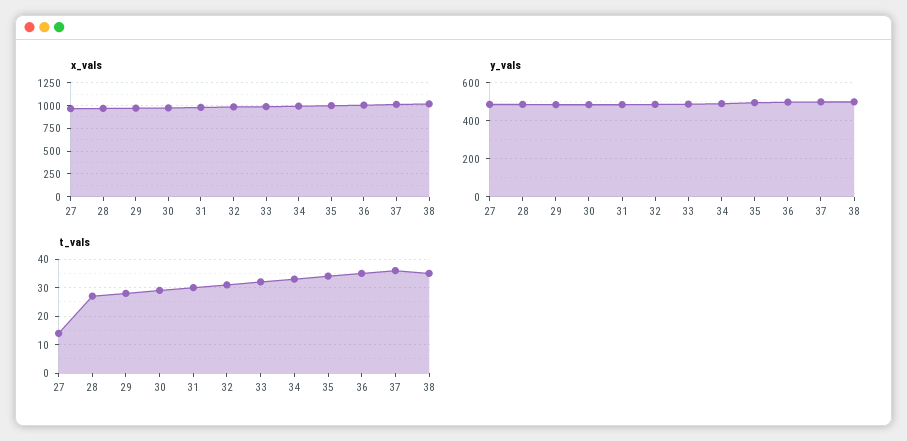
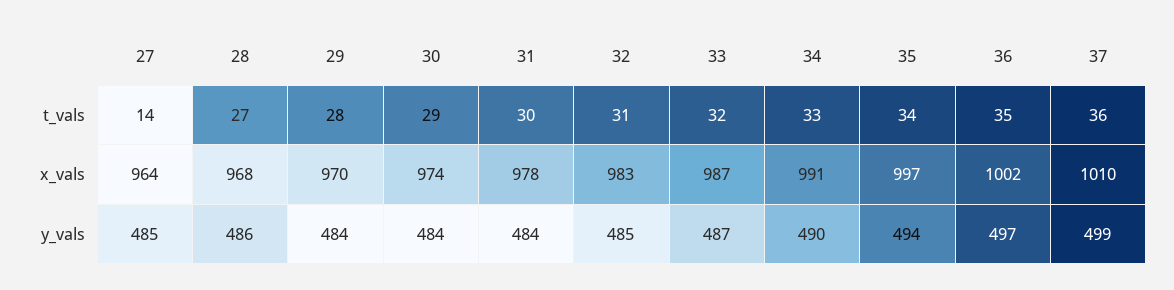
x_vals, 38: 1000 -> none
y_vals, 38: 500 -> none
t_vals, 38: 35 -> none

